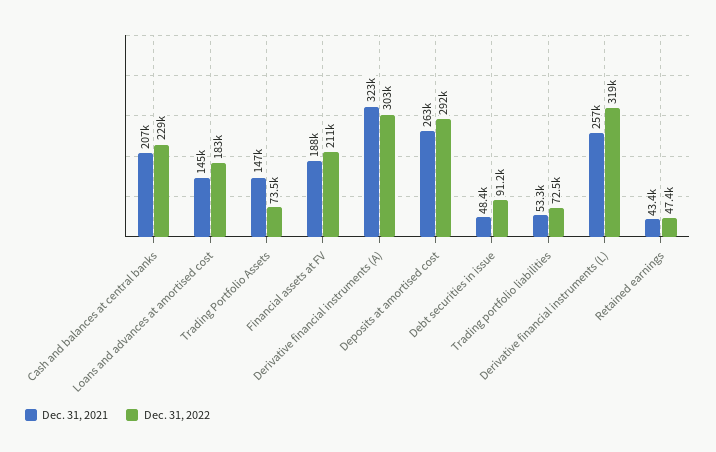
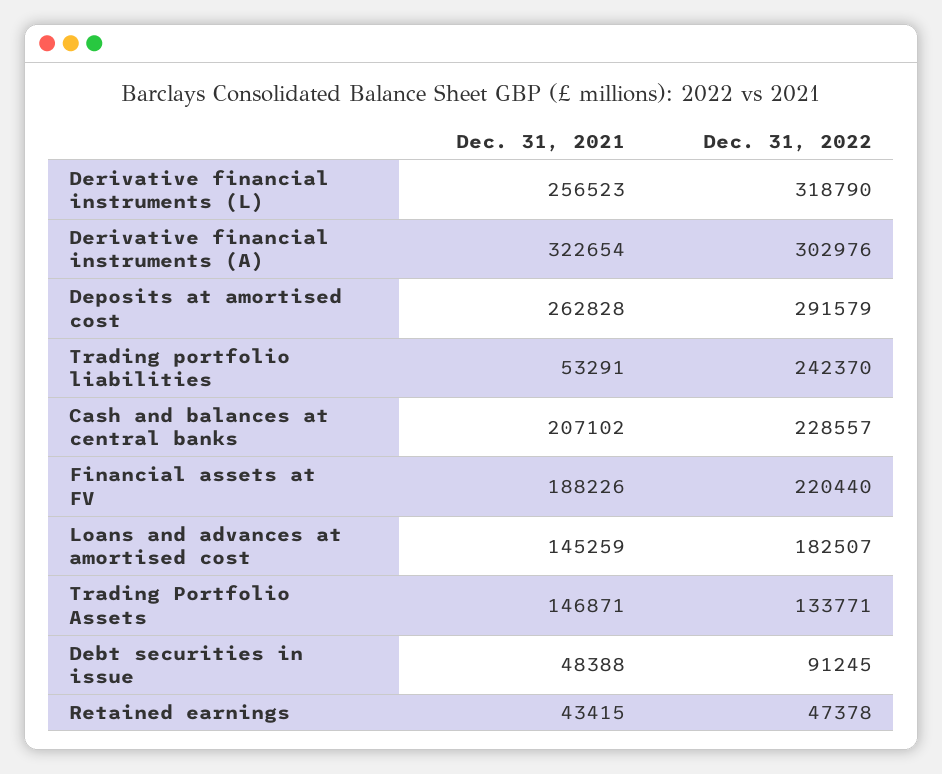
Dec. 31, 2022, Trading Portfolio Assets: 73500 -> 133771
Dec. 31, 2022, Financial assets at FV: 211000 -> 220440
Dec. 31, 2022, Trading portfolio liabilities: 72500 -> 242370

